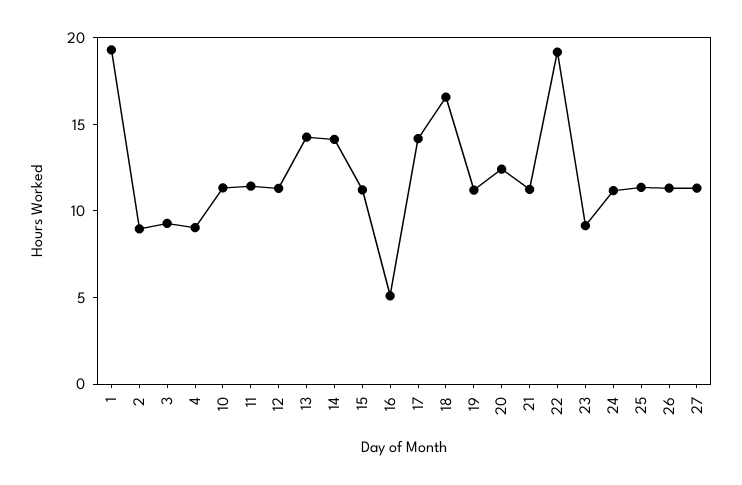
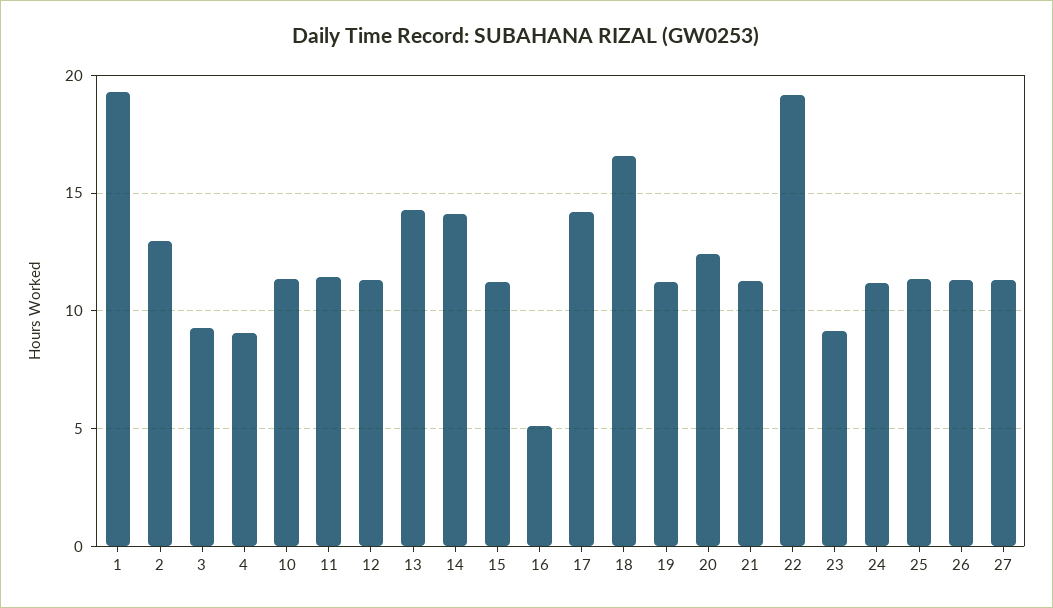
2: 9 -> 13

